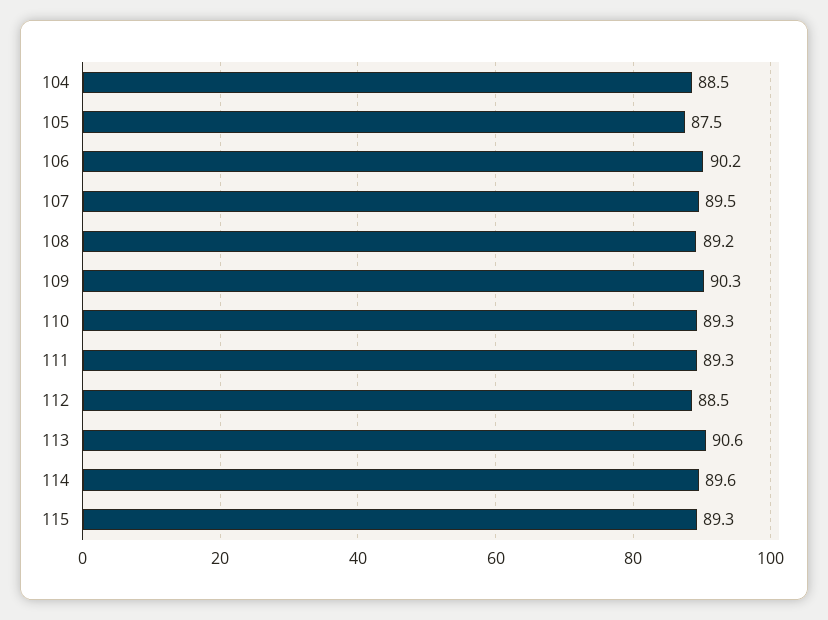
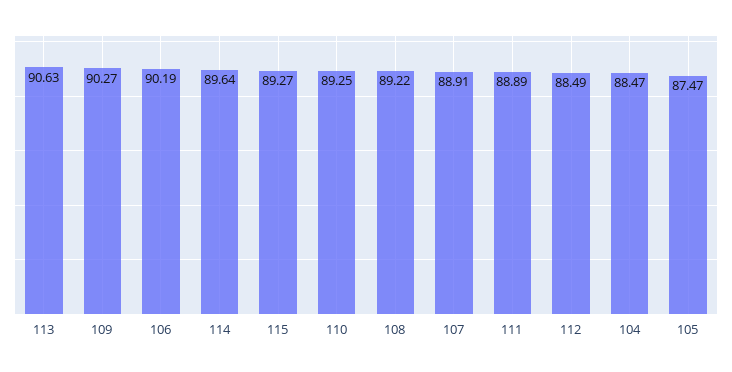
107: 89.5 -> 88.91
111: 89.3 -> 88.89

